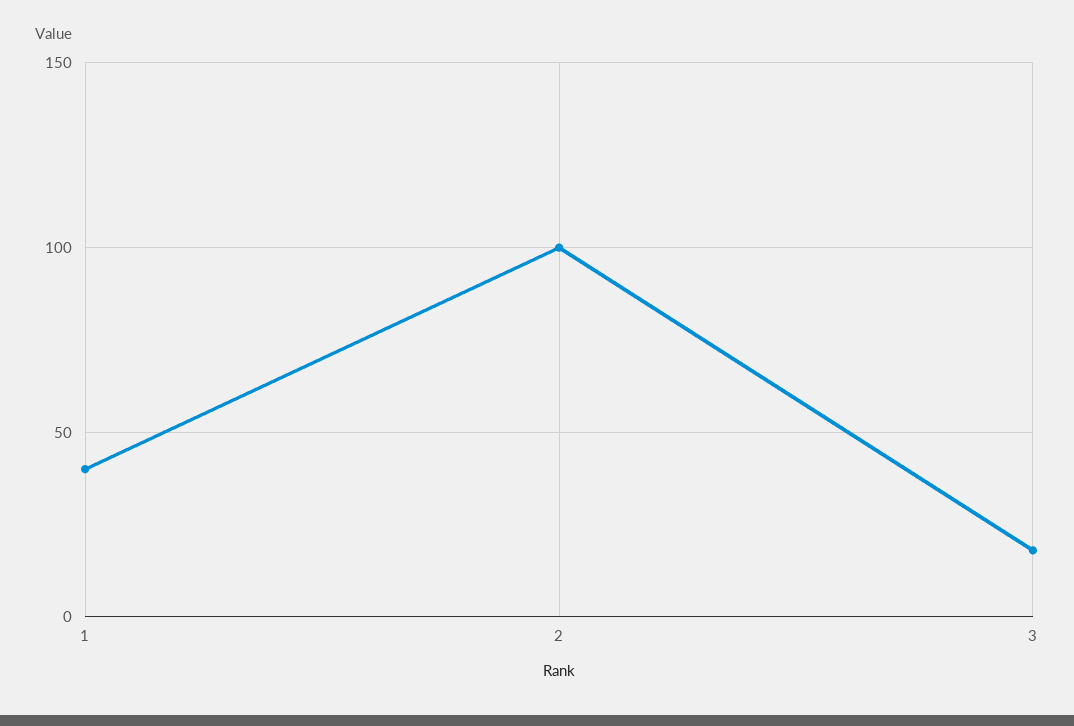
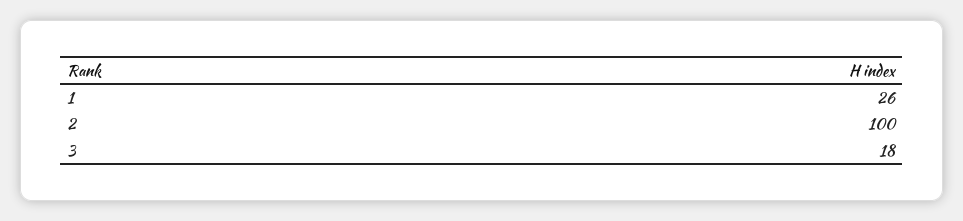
1: 40 -> 26

